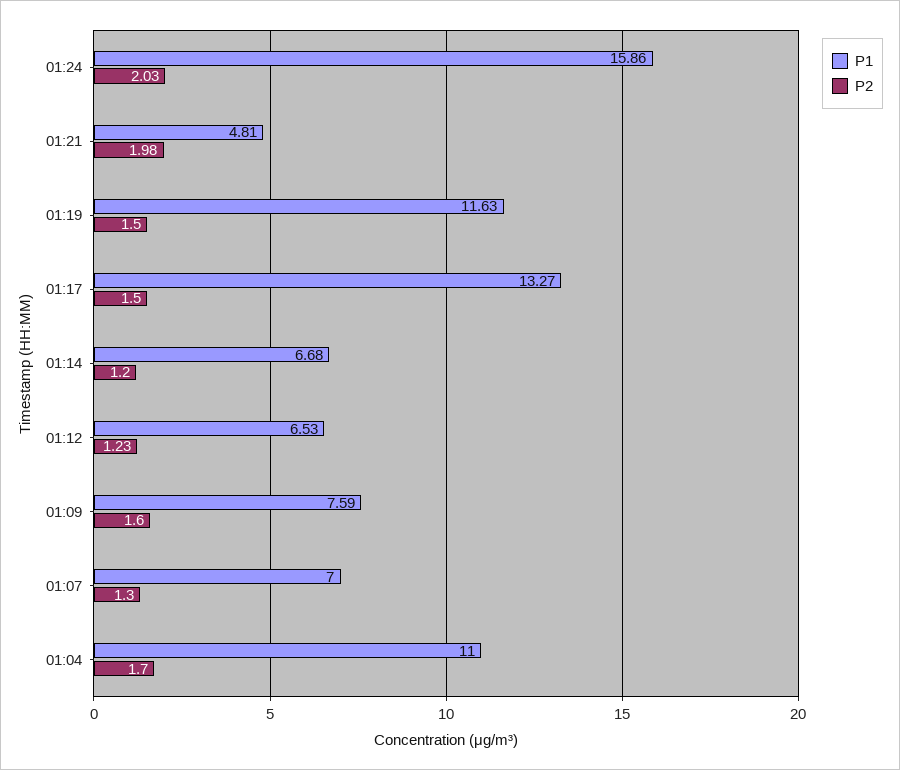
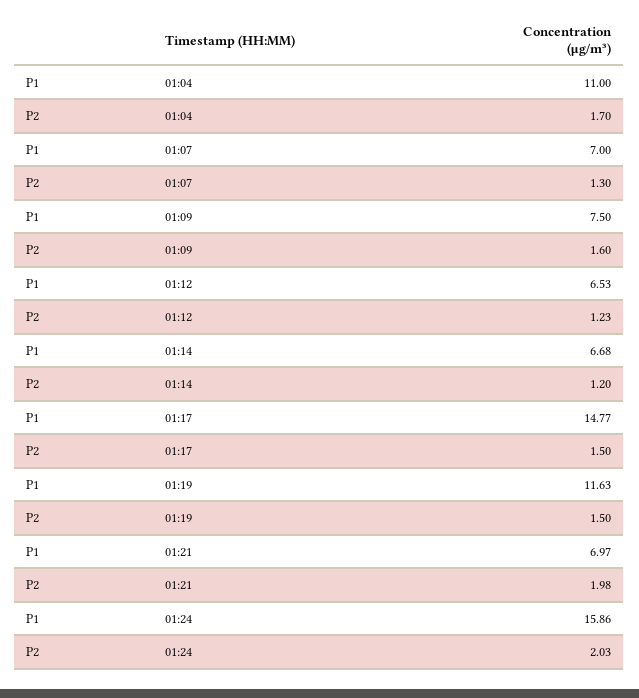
P1, 01:21: 4.81 -> 6.97
P1, 01:17: 13.27 -> 14.77
P1, 01:09: 7.59 -> 7.5

